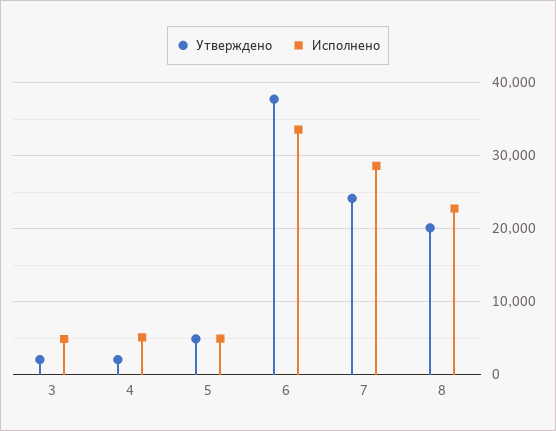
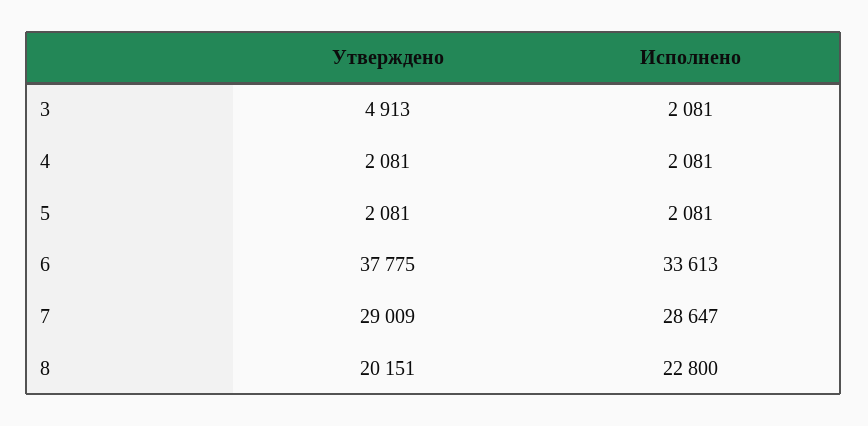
Утверждено, 3: 2000 -> 4913
Исполнено, 3: 5000 -> 2081
Исполнено, 4: 5000 -> 2081
Утверждено, 5: 5000 -> 2081
Исполнено, 5: 5000 -> 2081
Утверждено, 7: 24000 -> 29009

